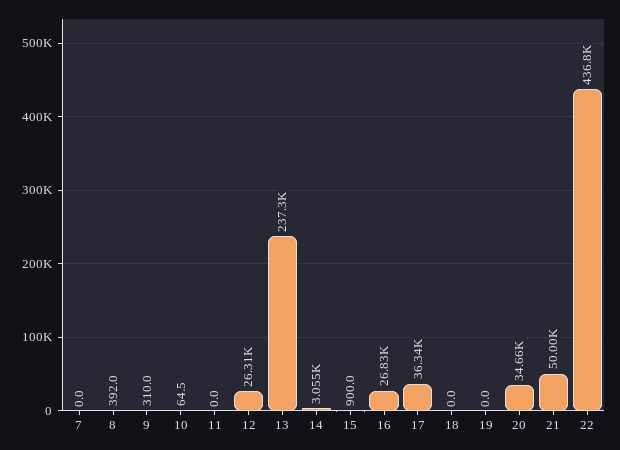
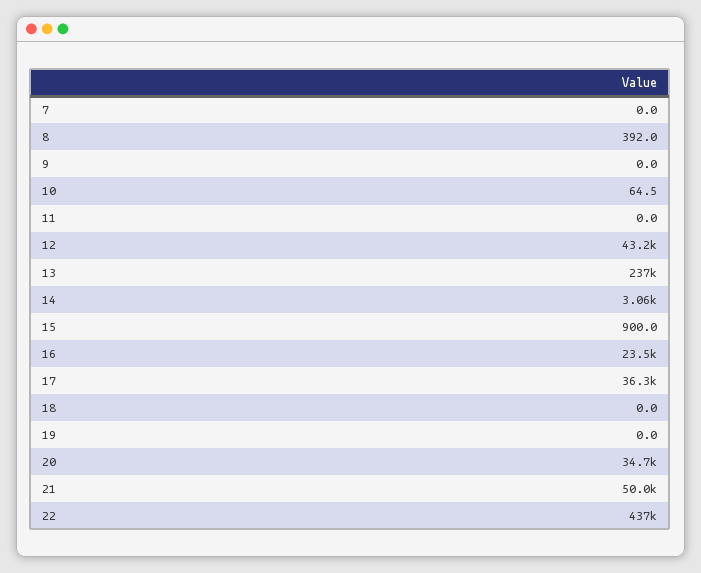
9: 310 -> 0
12: 26310 -> 43200
16: 26830 -> 23500

